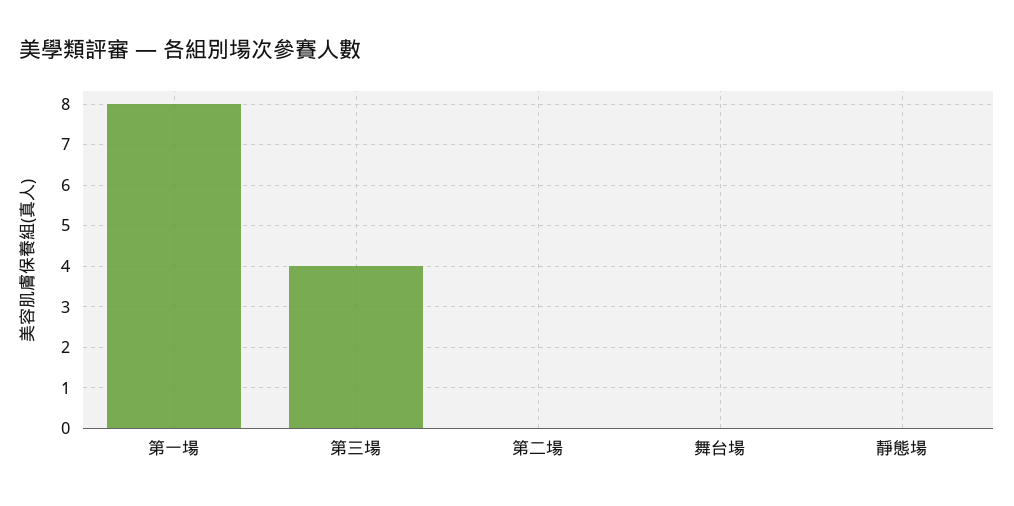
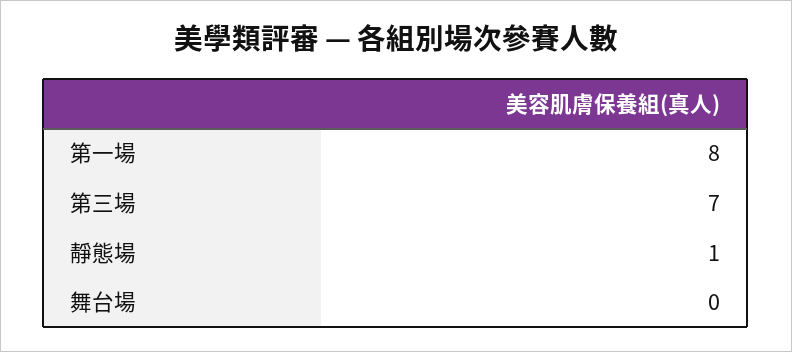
第三場: 4 -> 7
第二場: 0 -> none
靜態場: 0 -> 1

